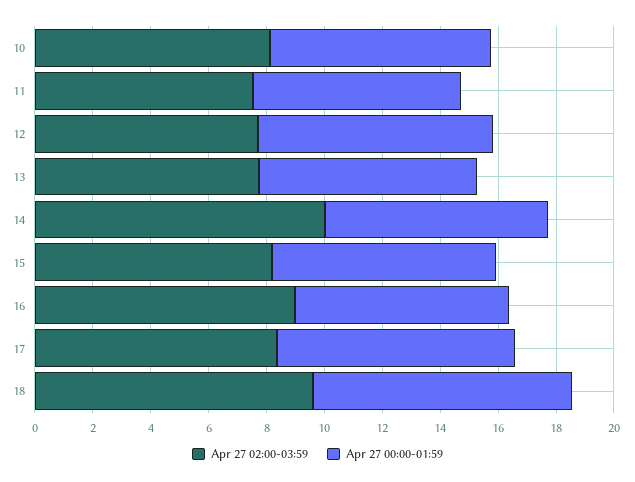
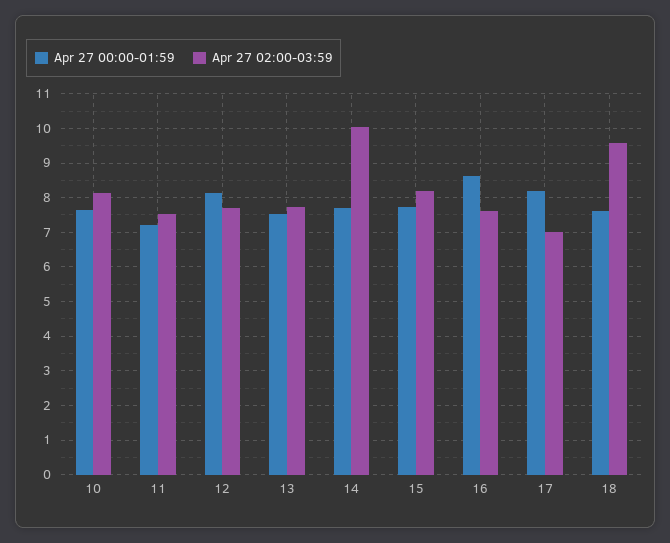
Apr 27 02:00-03:59, 16: 9 -> 7.6
Apr 27 00:00-01:59, 16: 7.5 -> 8.6
Apr 27 02:00-03:59, 17: 8.5 -> 7
Apr 27 00:00-01:59, 18: 9 -> 7.6

